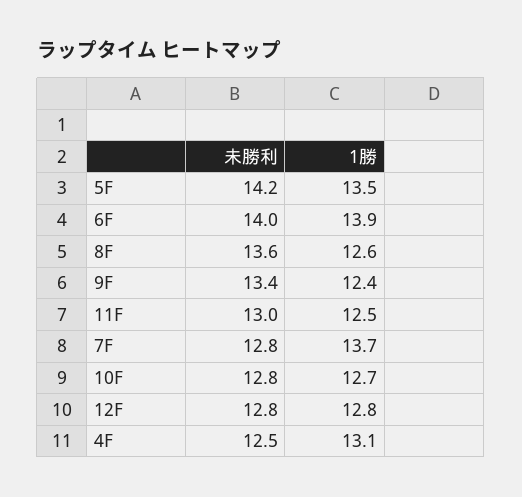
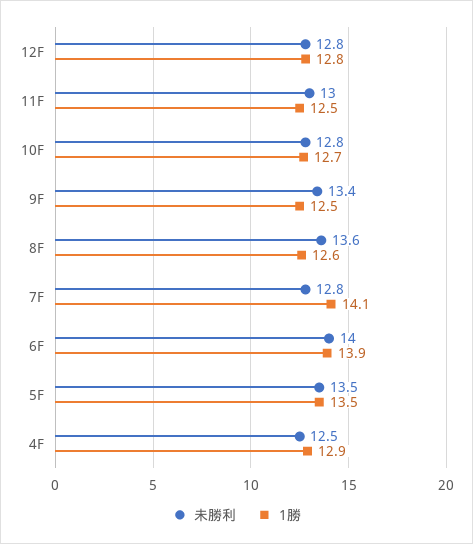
未勝利, 5F: 14.2 -> 13.5
1勝, 9F: 12.4 -> 12.5
1勝, 7F: 13.7 -> 14.1
1勝, 4F: 13.1 -> 12.9

